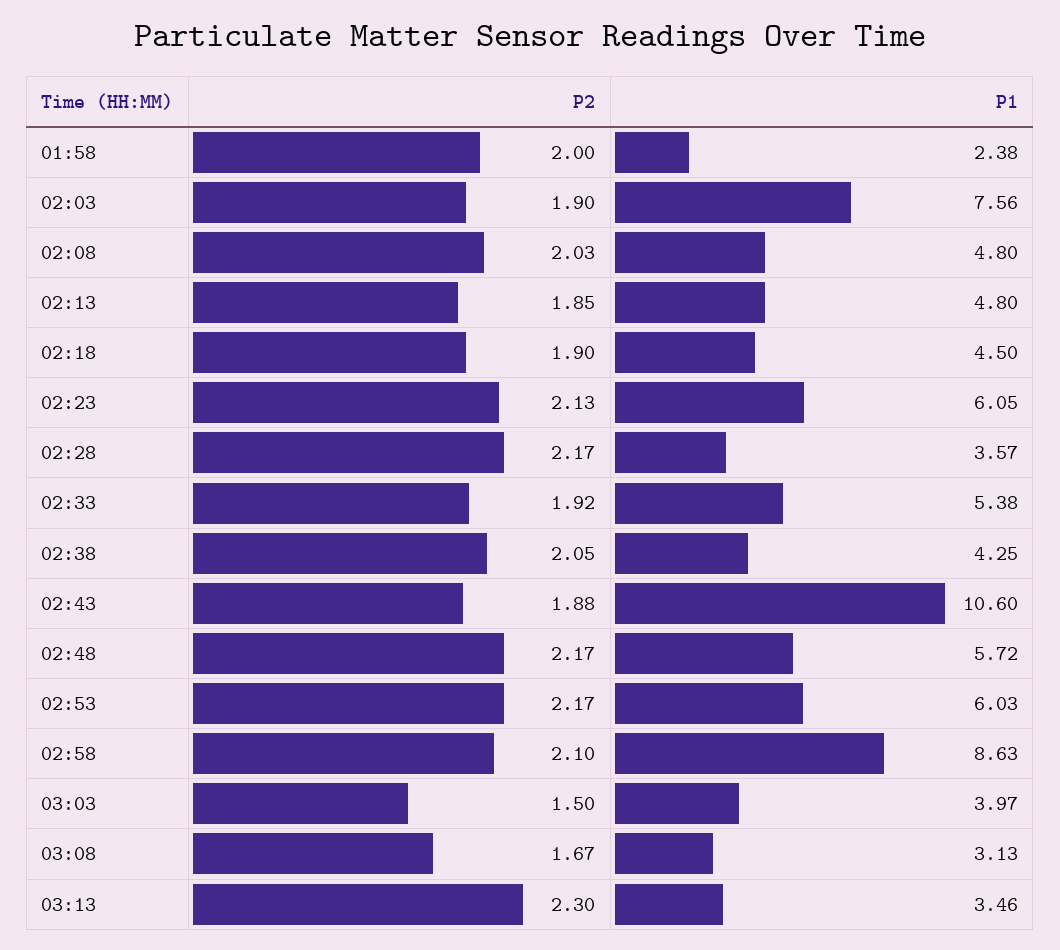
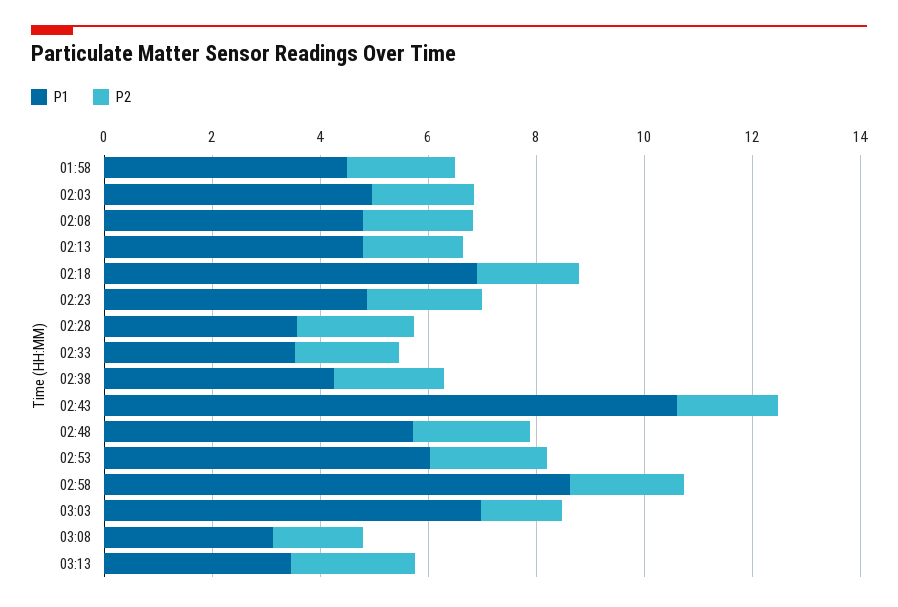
P1, 01:58: 2.38 -> 4.5
P1, 02:03: 7.56 -> 5
P1, 02:18: 4.5 -> 7
P1, 02:23: 6.05 -> 5
P1, 02:33: 5.38 -> 3.5
P1, 03:03: 3.97 -> 7

